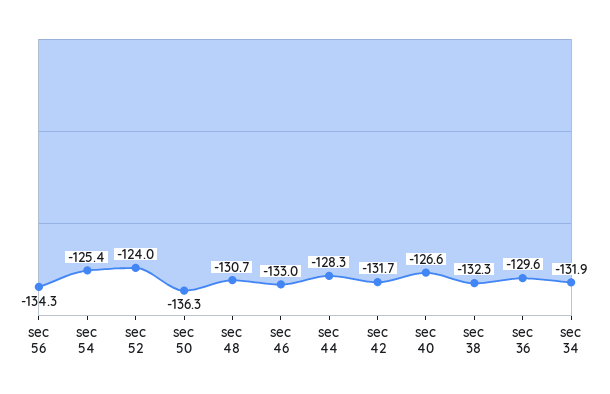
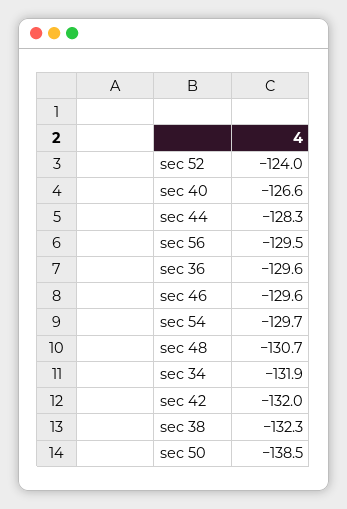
sec 56: -134.3 -> -129.5
sec 54: -125.4 -> -129.7
sec 50: -136.3 -> -138.5
sec 46: -133 -> -129.6
sec 42: -131.7 -> -132

